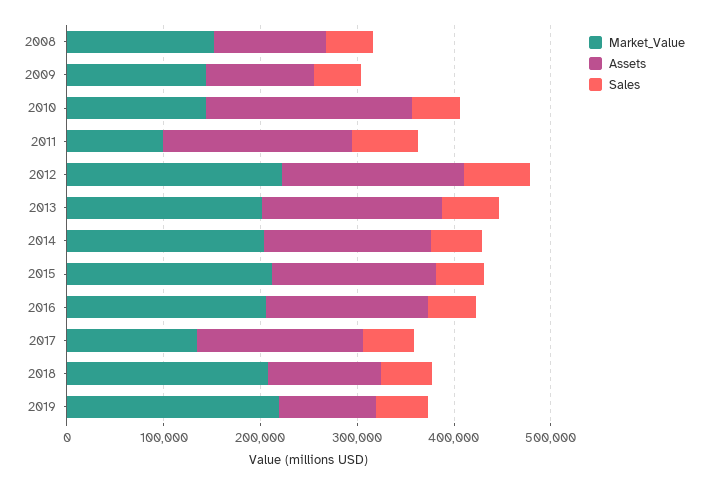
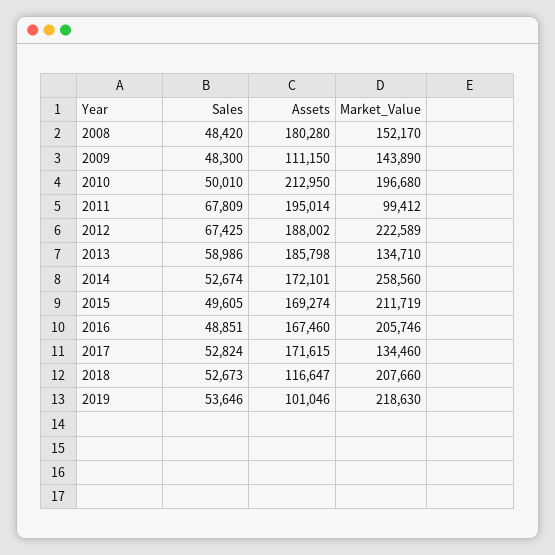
Assets, 2008: 120000 -> 180280
Market_Value, 2010: 140000 -> 196680
Market_Value, 2013: 200000 -> 134710
Market_Value, 2014: 200000 -> 258560

